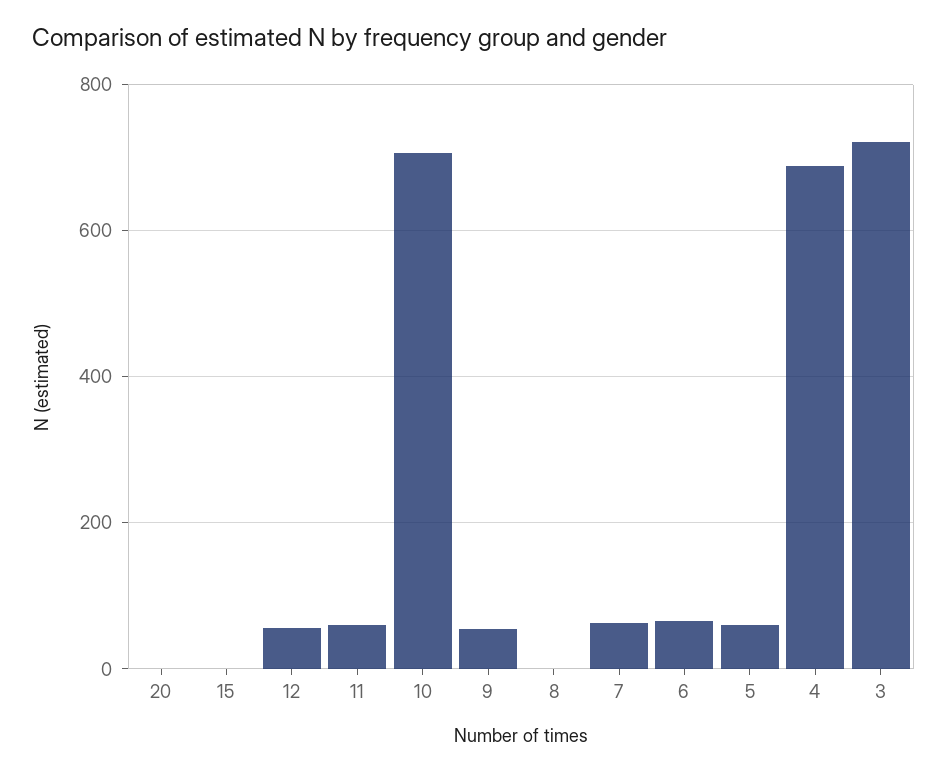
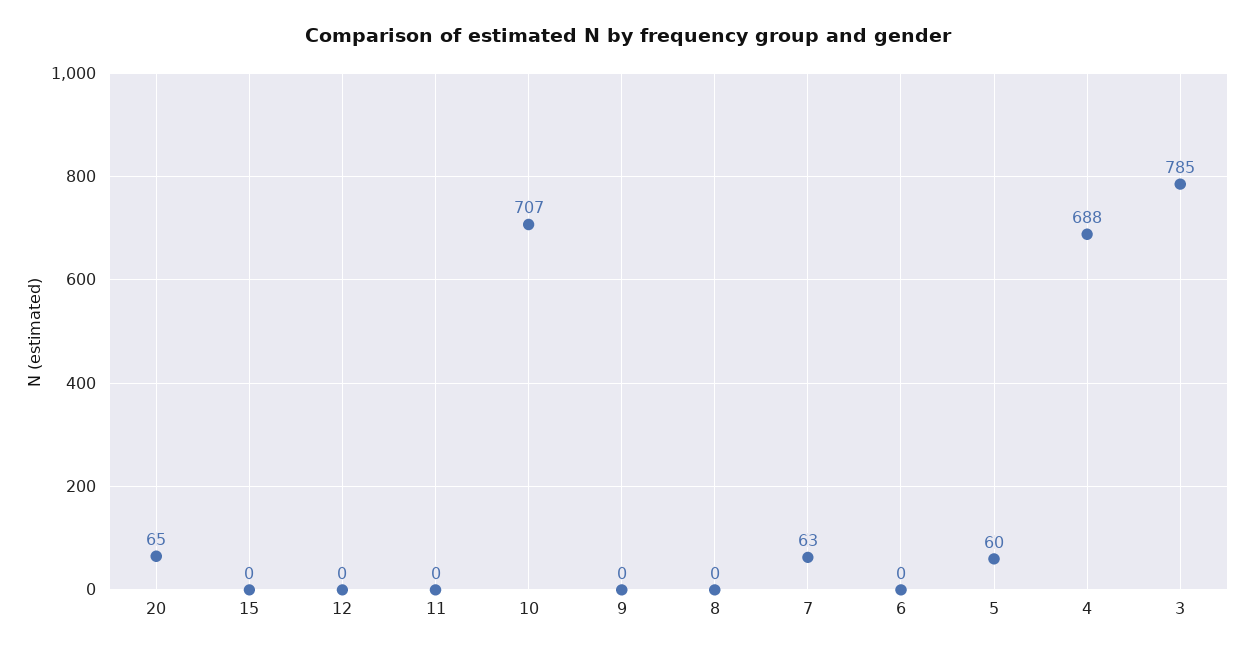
20: 0 -> 65
12: 60 -> 0
11: 60 -> 0
9: 60 -> 0
6: 60 -> 0
3: 720 -> 785

